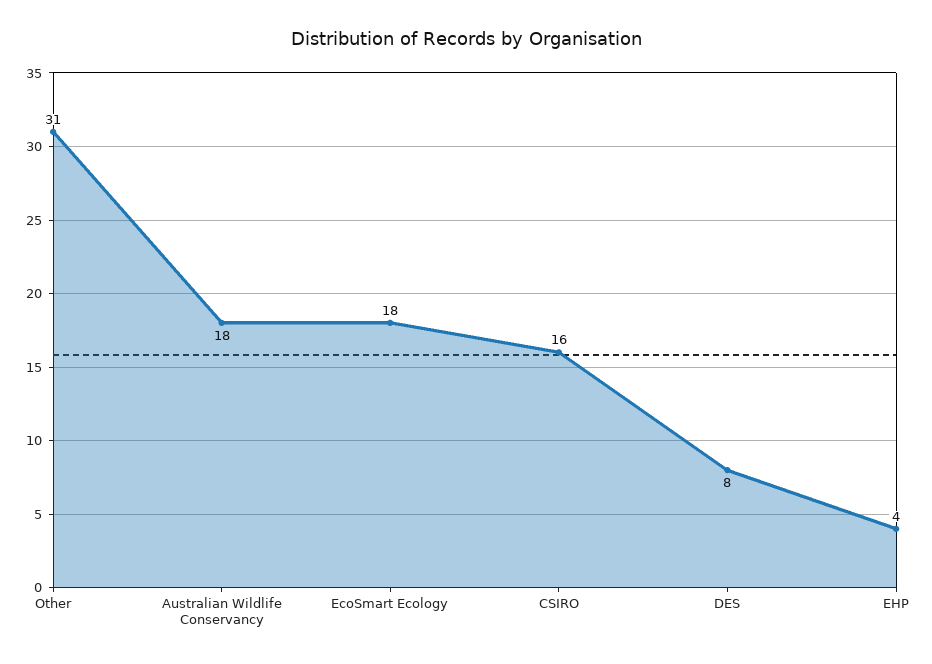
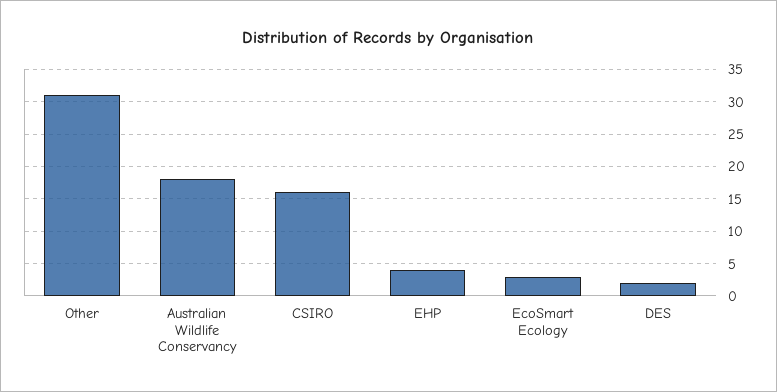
EcoSmart Ecology: 18 -> 3
DES: 8 -> 2

